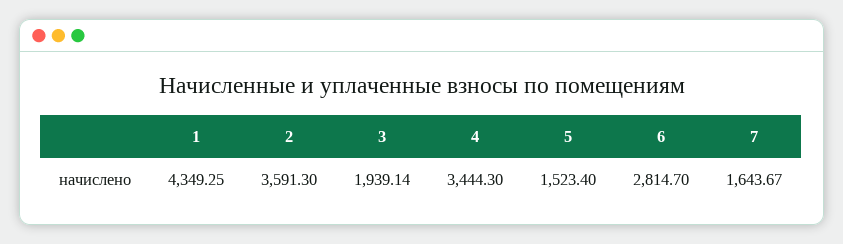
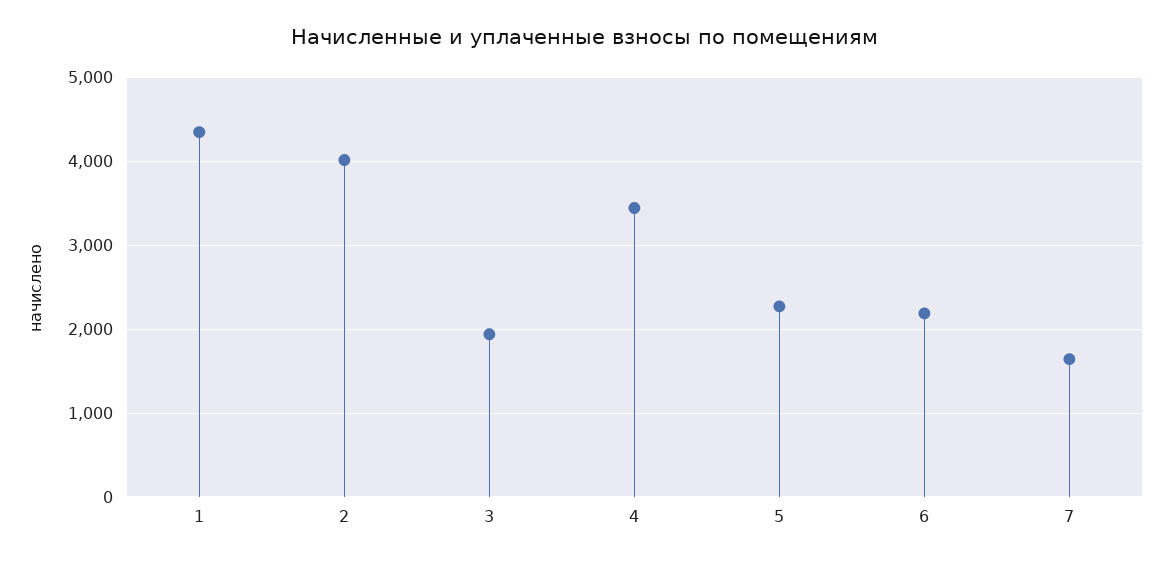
2: 3591.3 -> 4000
5: 1523.4 -> 2300
6: 2814.7 -> 2200

